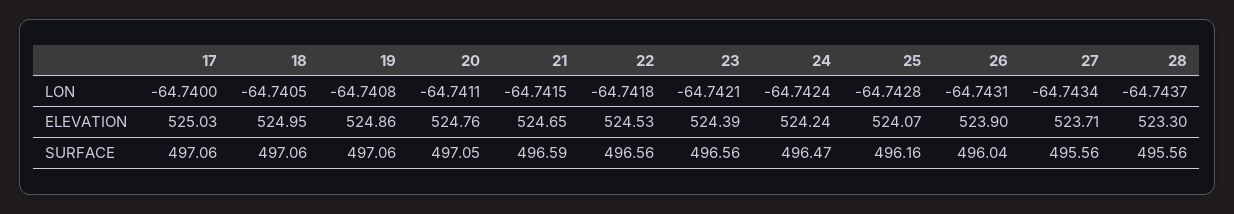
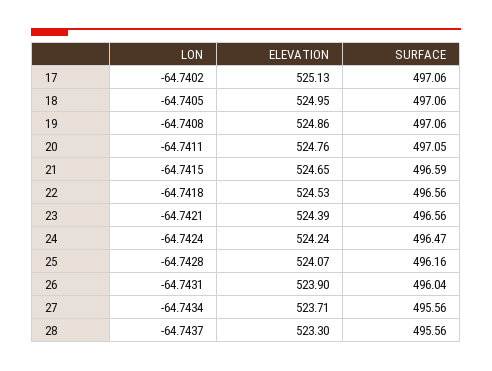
17, LON: -64.74 -> -64.7402
17, ELEVATION: 525.03 -> 525.13

